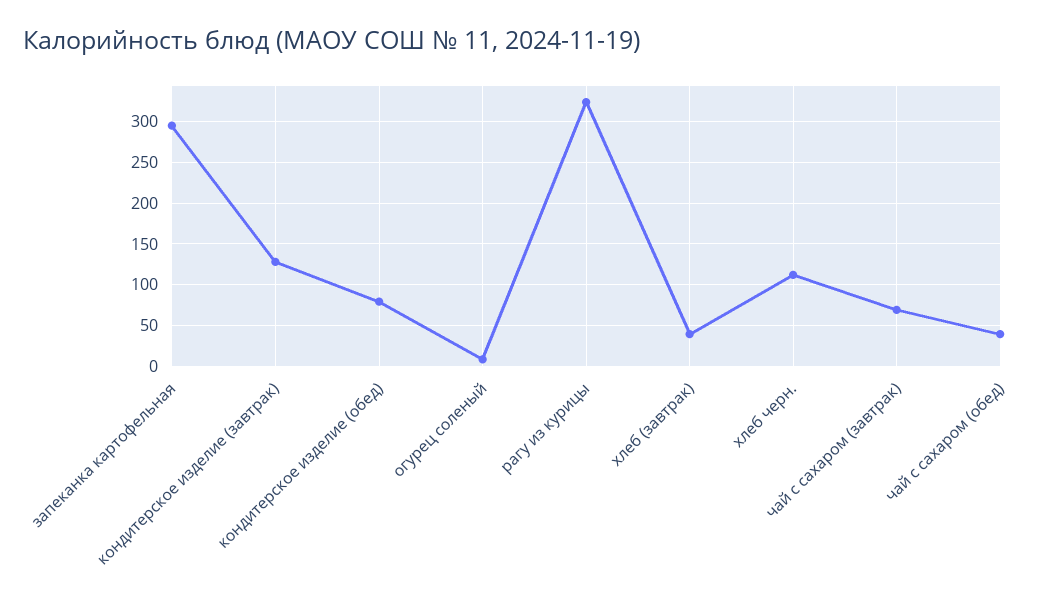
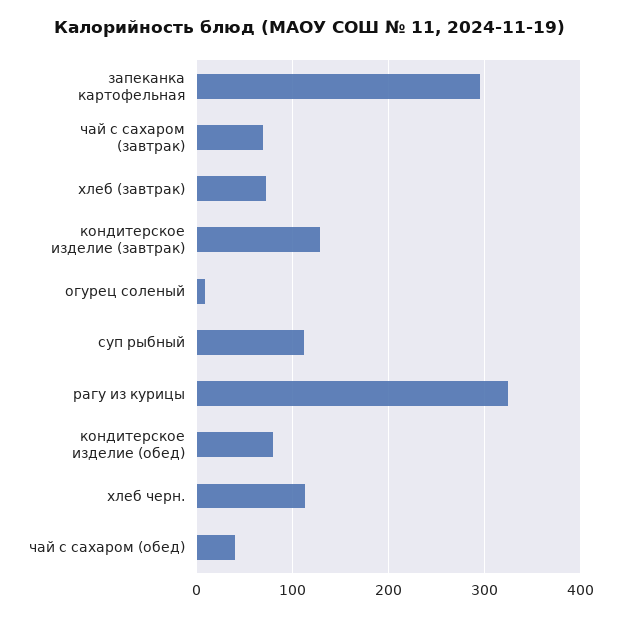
хлеб (завтрак): 40 -> 70
суп рыбный: none -> 110

